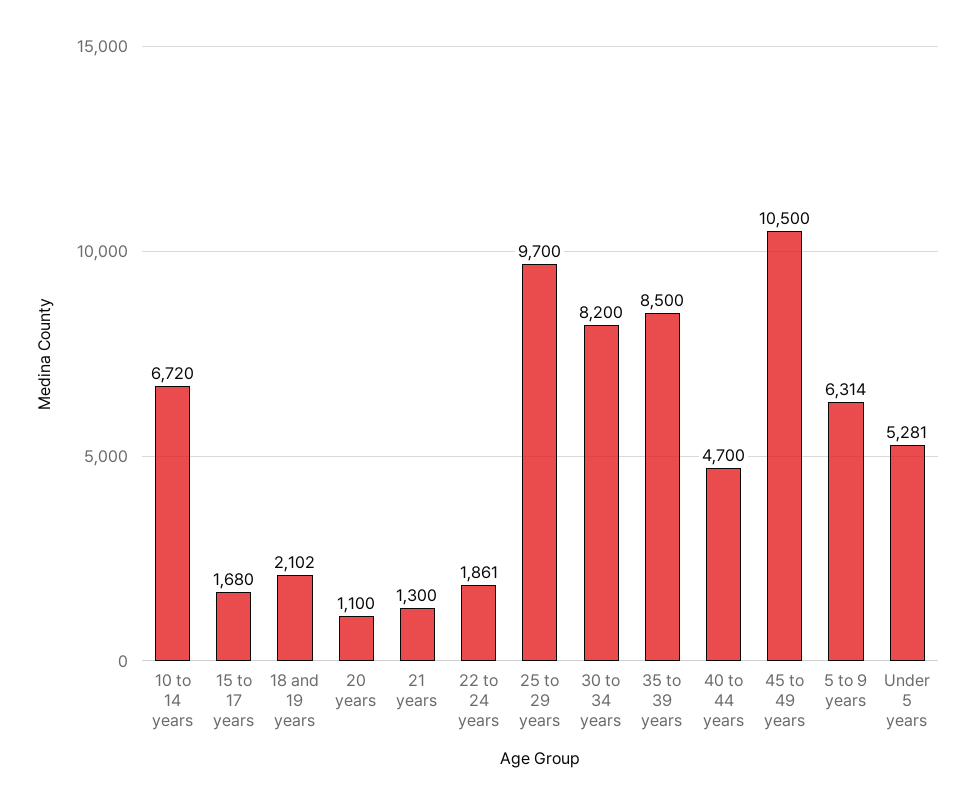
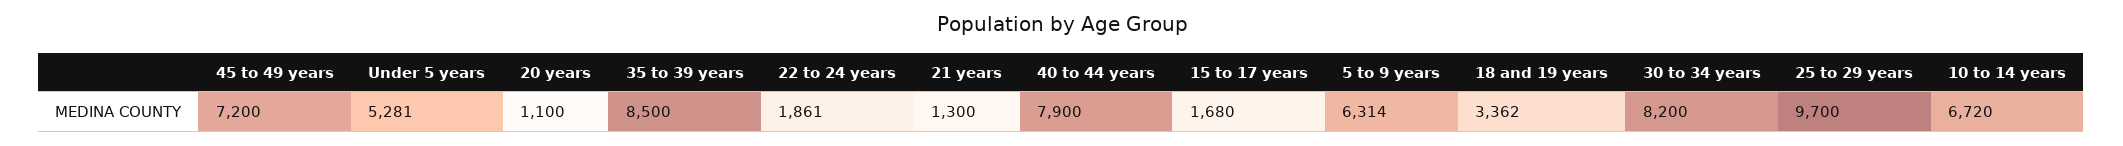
18 and 19 years: 2102 -> 3362
40 to 44 years: 4700 -> 7900
45 to 49 years: 10500 -> 7200

